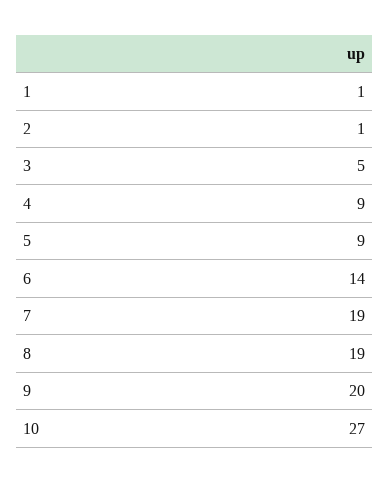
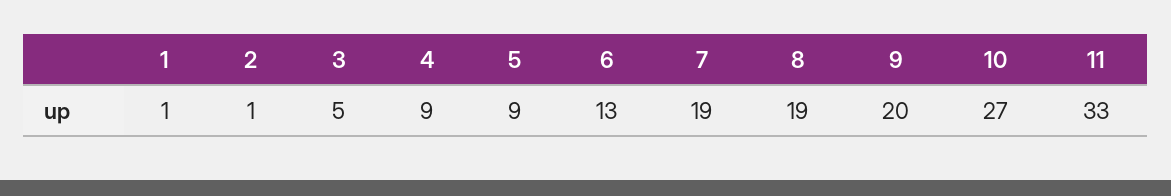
6: 14 -> 13
11: none -> 33

